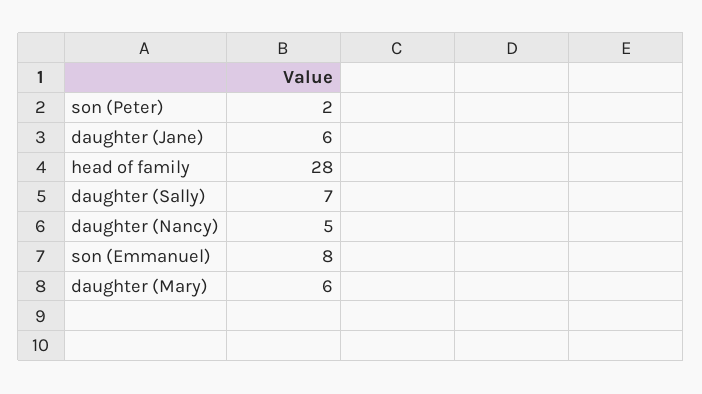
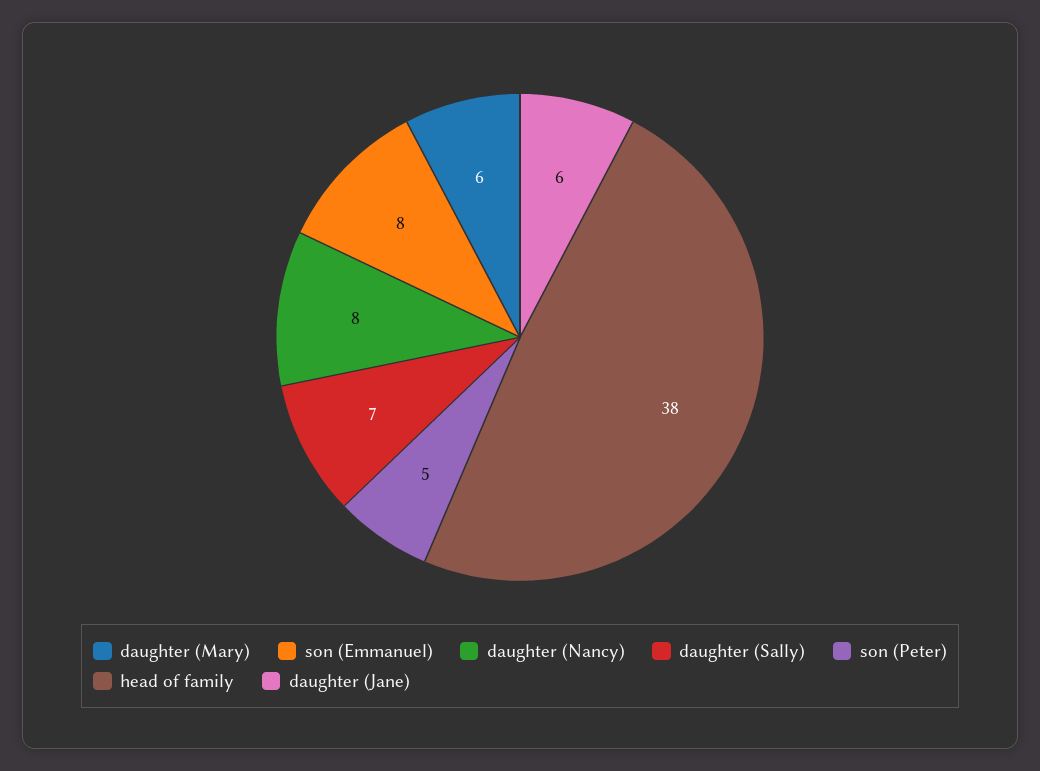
son (Peter): 2 -> 5
head of family: 28 -> 38
daughter (Nancy): 5 -> 8

